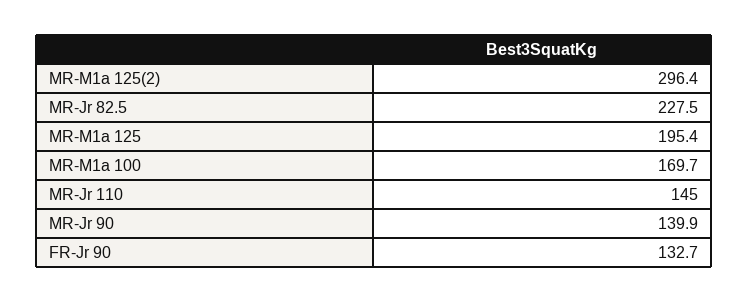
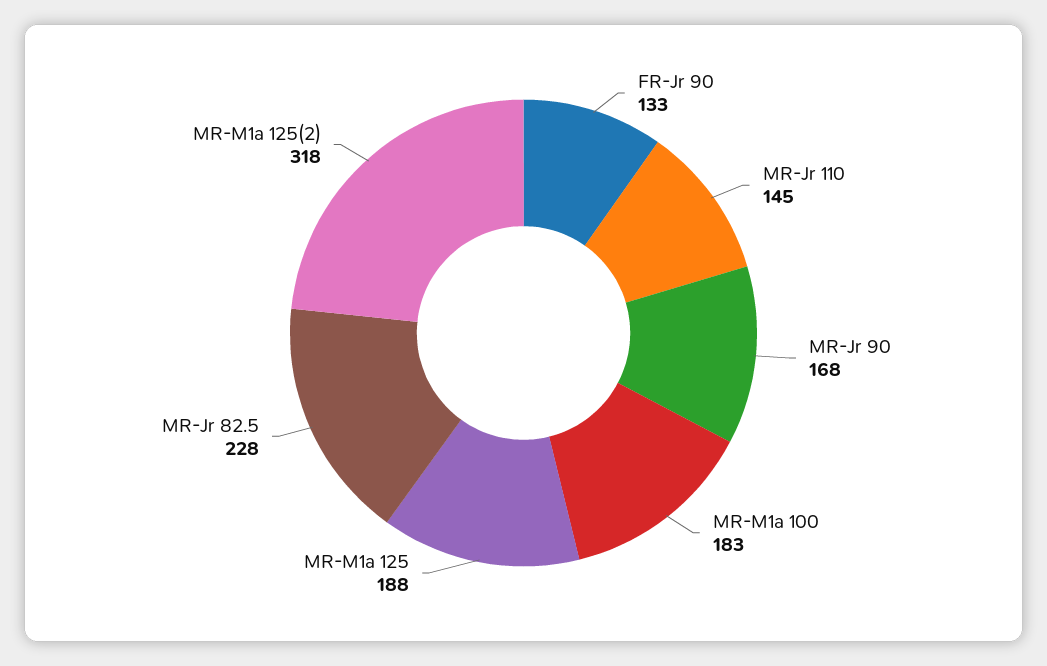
MR-M1a 125(2): 296.4 -> 318
MR-M1a 125: 195.4 -> 188
MR-M1a 100: 169.7 -> 183
MR-Jr 90: 139.9 -> 168

